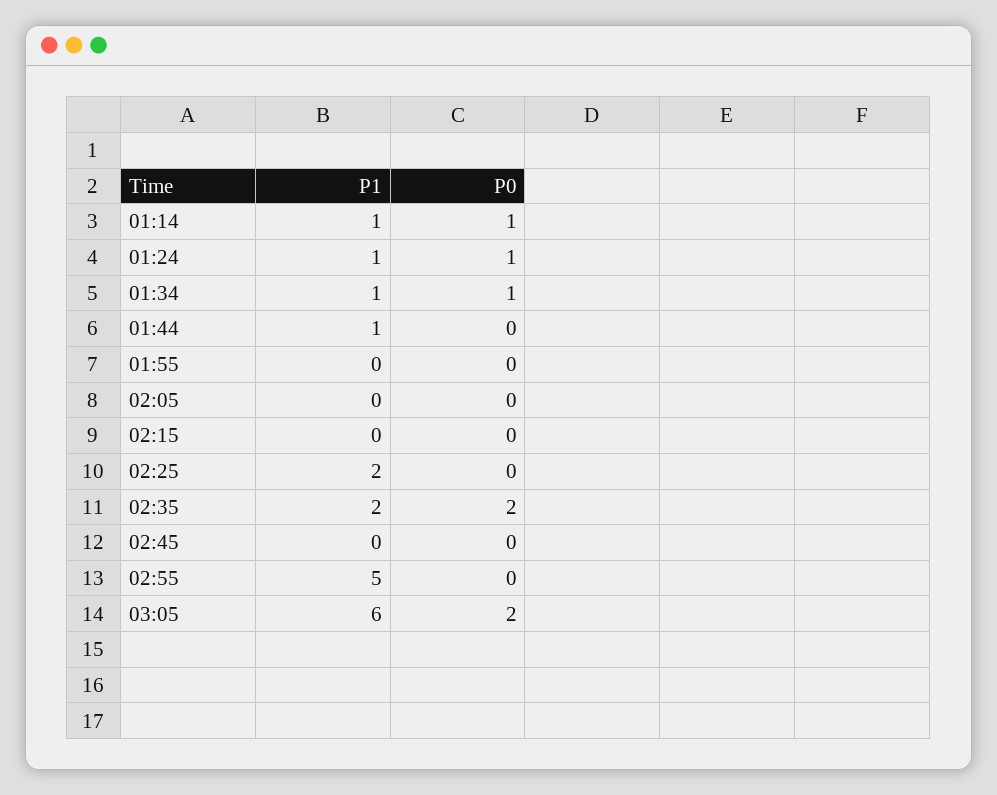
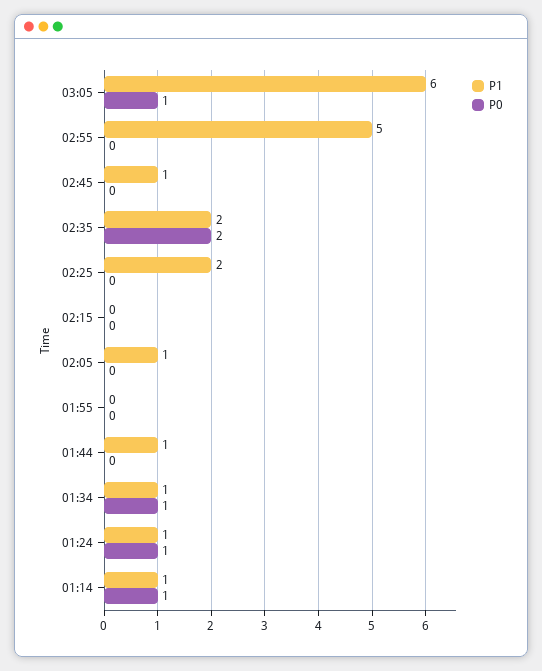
P1, 02:05: 0 -> 1
P1, 02:45: 0 -> 1
P0, 03:05: 2 -> 1

